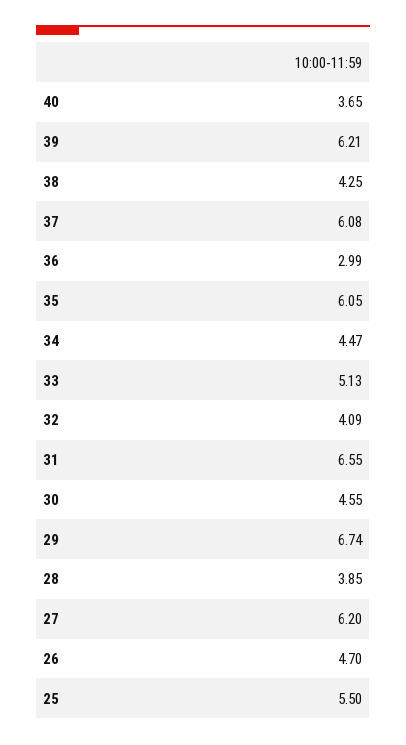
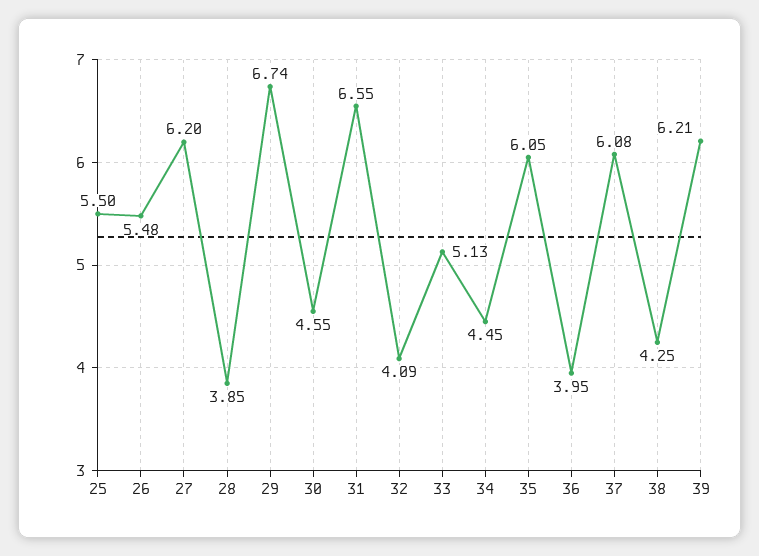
40: 3.65 -> none
36: 2.99 -> 3.95
34: 4.47 -> 4.45
26: 4.7 -> 5.48

